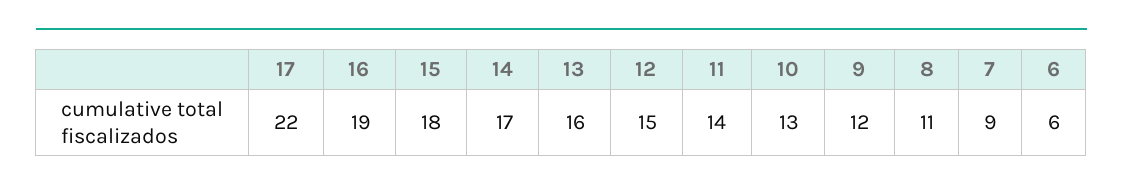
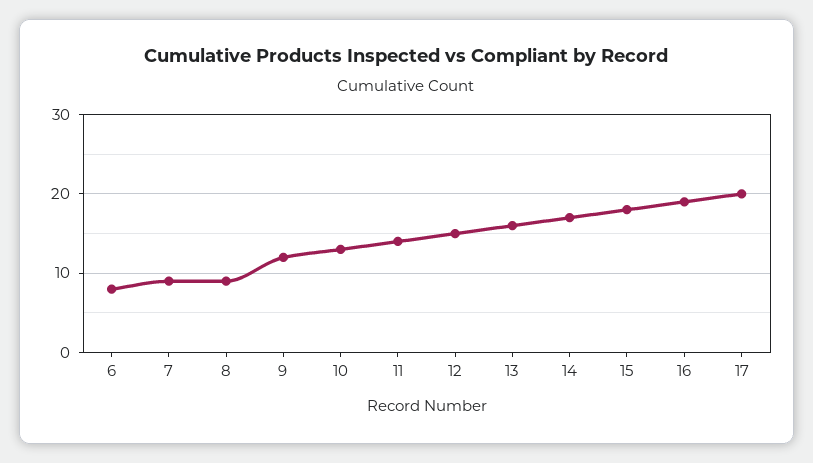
17: 22 -> 20
8: 11 -> 9
6: 6 -> 8

